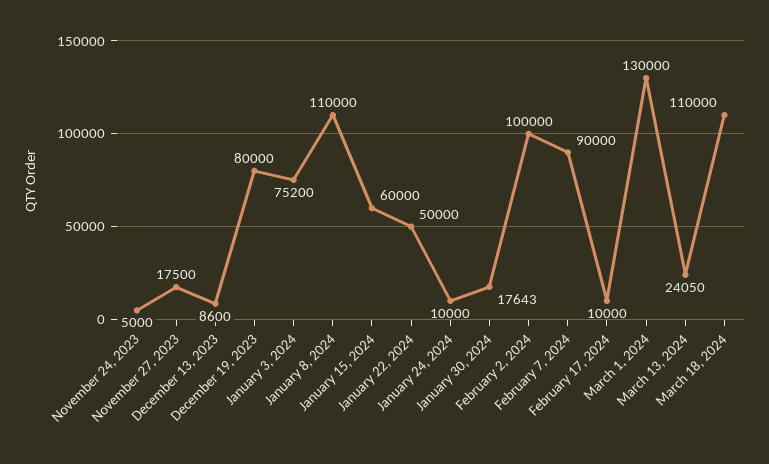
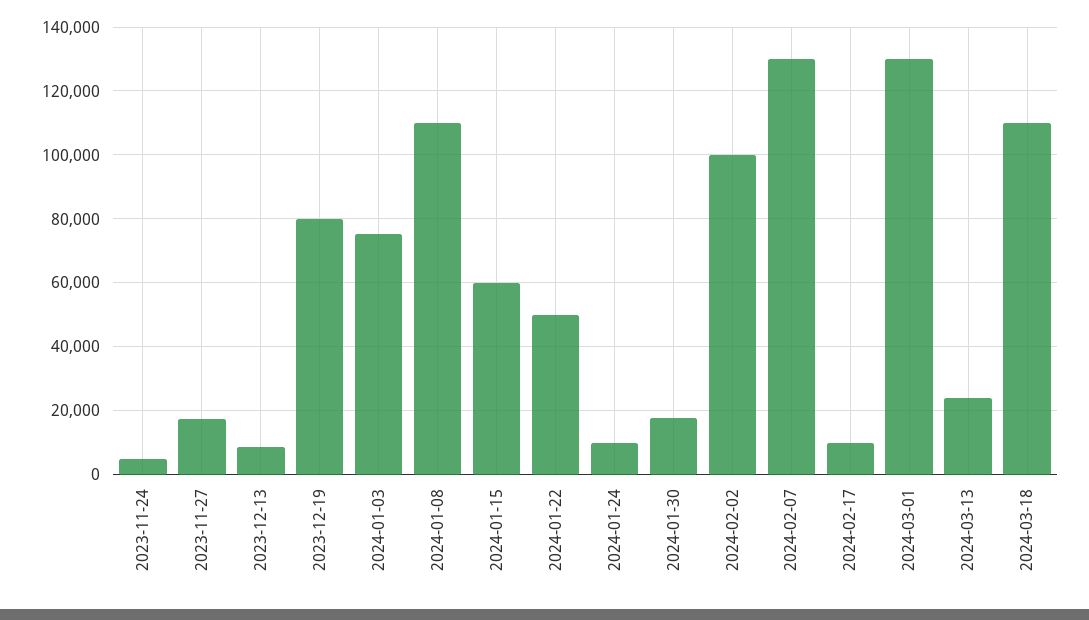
February 7, 2024: 90000 -> 130000

